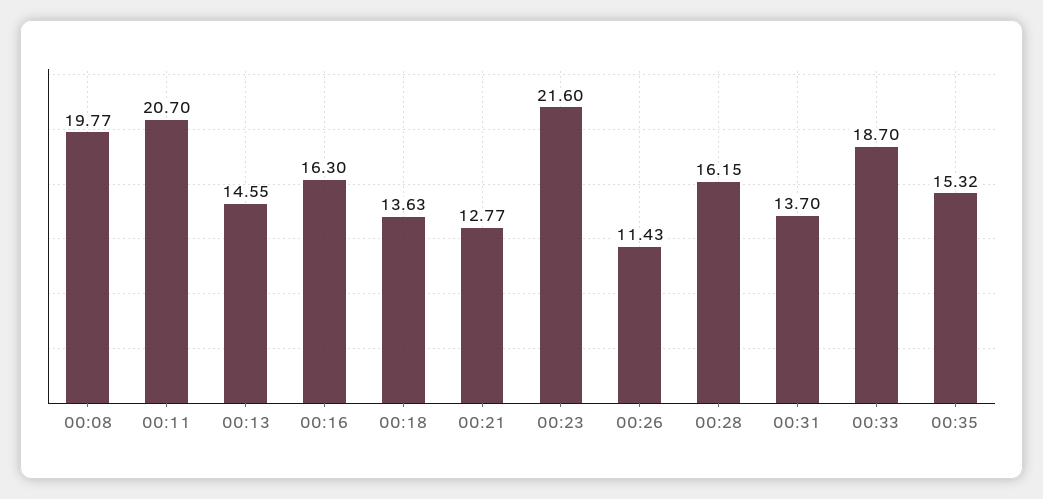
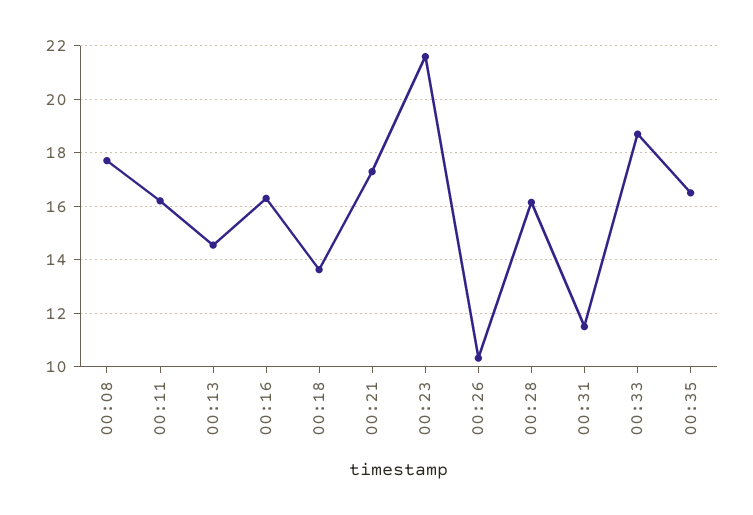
00:08: 19.77 -> 17.75
00:11: 20.7 -> 16.25
00:21: 12.77 -> 17.25
00:26: 11.43 -> 10.25
00:31: 13.7 -> 11.5
00:35: 15.32 -> 16.5

